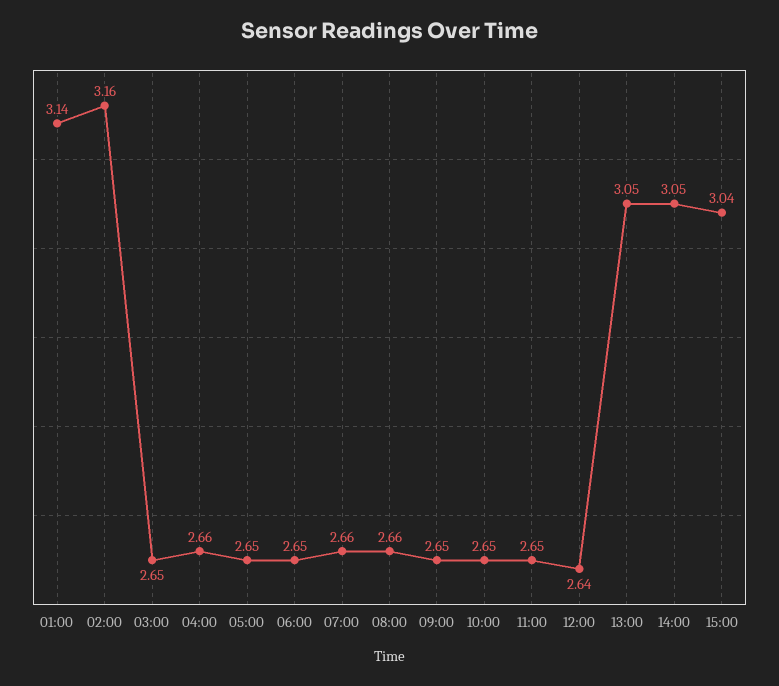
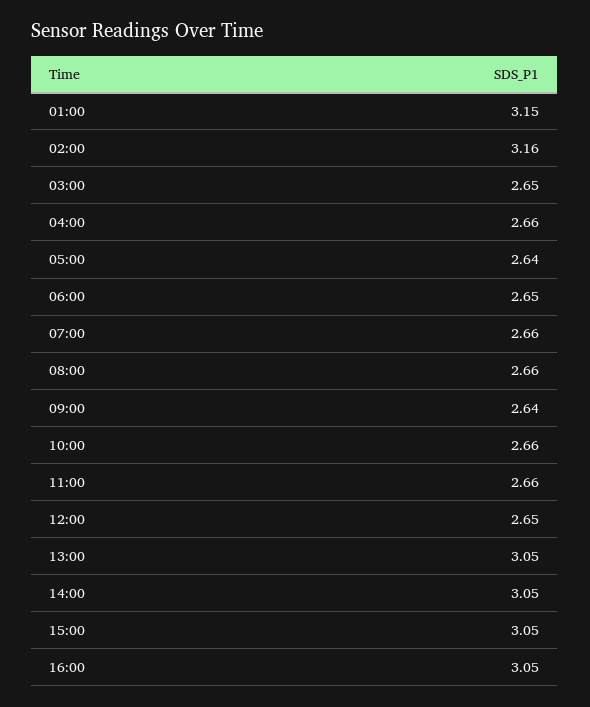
01:00: 3.14 -> 3.15
05:00: 2.65 -> 2.64
09:00: 2.65 -> 2.64
10:00: 2.65 -> 2.66
11:00: 2.65 -> 2.66
12:00: 2.64 -> 2.65
15:00: 3.04 -> 3.05
16:00: none -> 3.05

